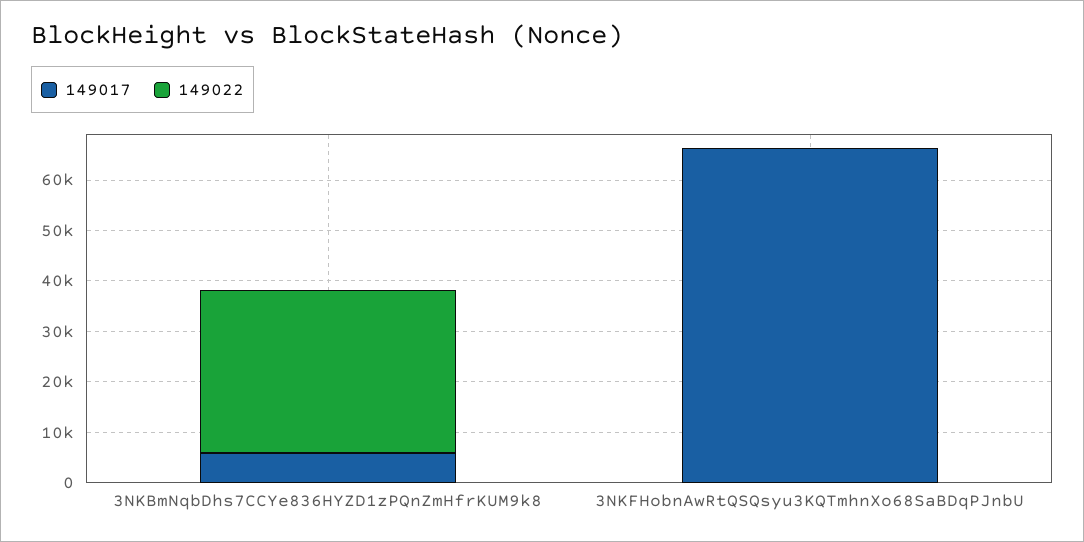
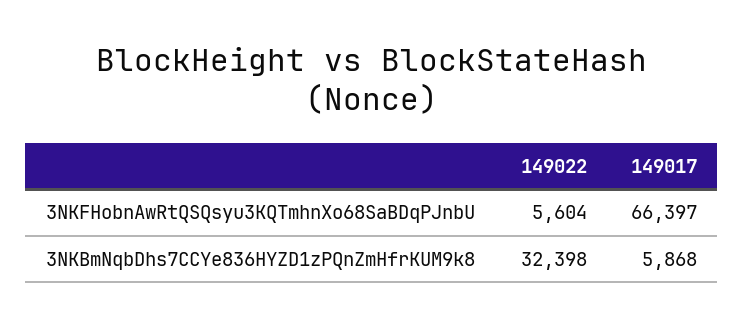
149022, 3NKFHobnAwRtQSQsyu3KQTmhnXo68SaBDqPJnbU: 0 -> 5604

